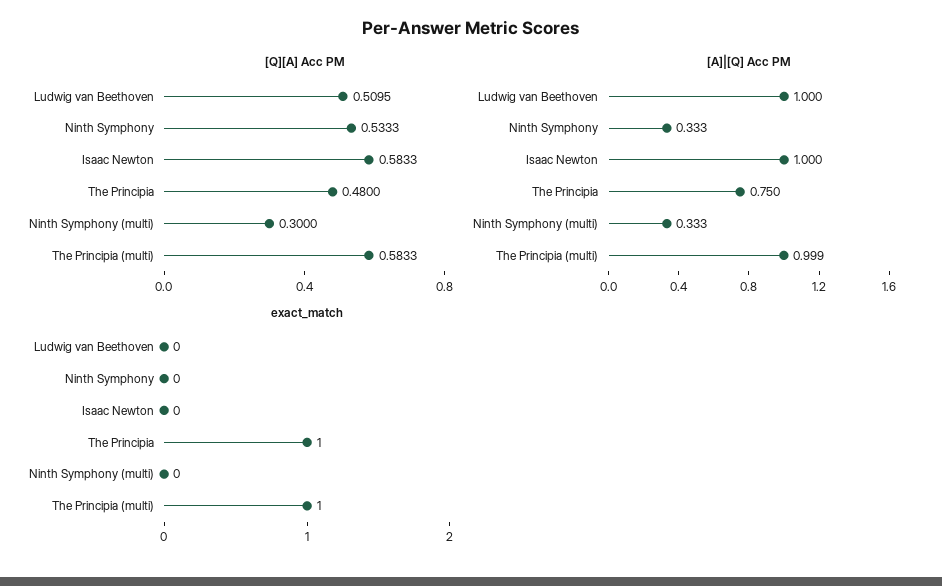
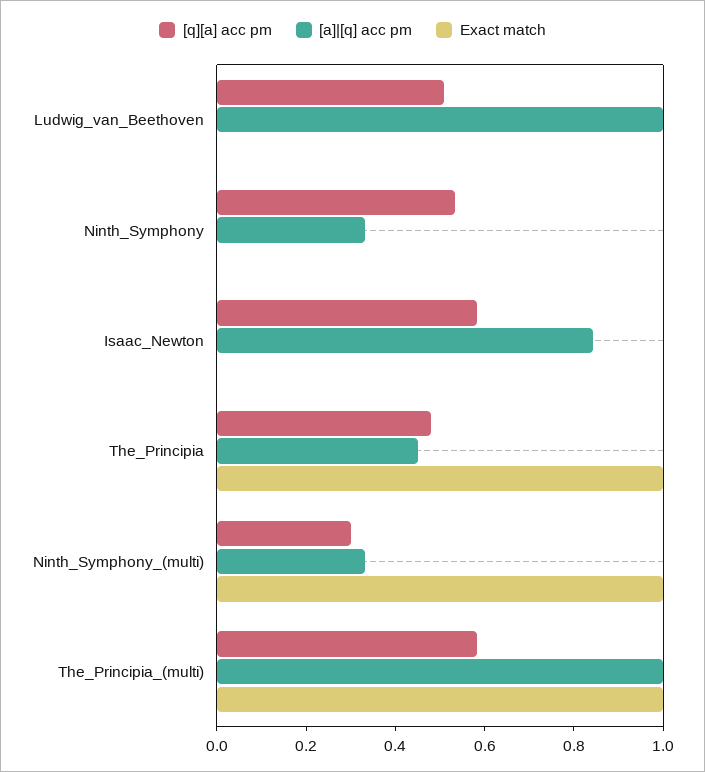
[A]|[Q] Acc PM, Isaac Newton: 1 -> 0.85
[A]|[Q] Acc PM, The Principia: 0.75 -> 0.45
exact_match, Ninth Symphony (multi): 0 -> 1

